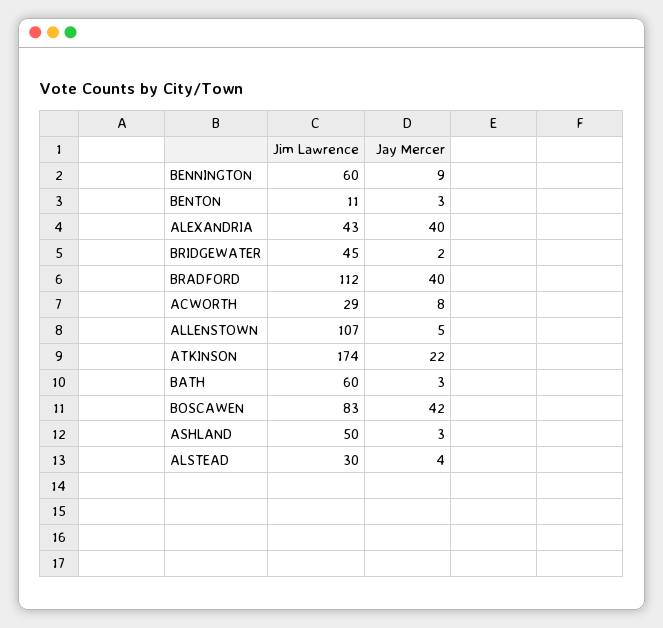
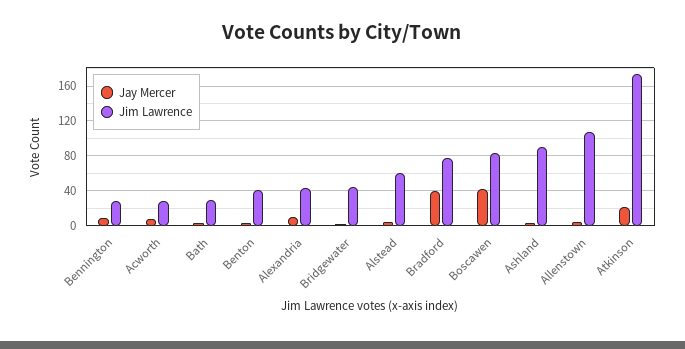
Jim Lawrence, BENNINGTON: 60 -> 30
Jim Lawrence, BENTON: 11 -> 40
Jay Mercer, ALEXANDRIA: 40 -> 10
Jim Lawrence, BRADFORD: 112 -> 80
Jim Lawrence, BATH: 60 -> 30
Jim Lawrence, ASHLAND: 50 -> 90
Jim Lawrence, ALSTEAD: 30 -> 60

